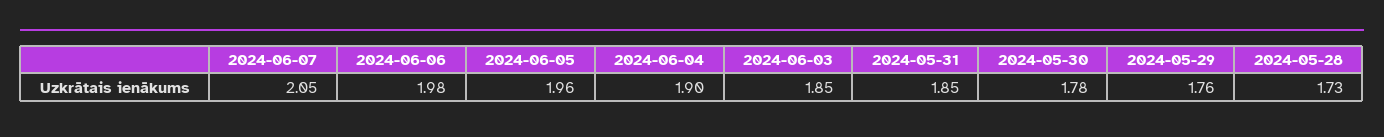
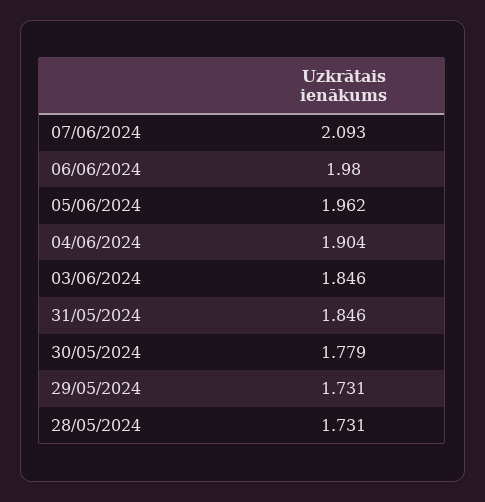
2024-06-07: 2.05 -> 2.093
2024-05-29: 1.76 -> 1.731

